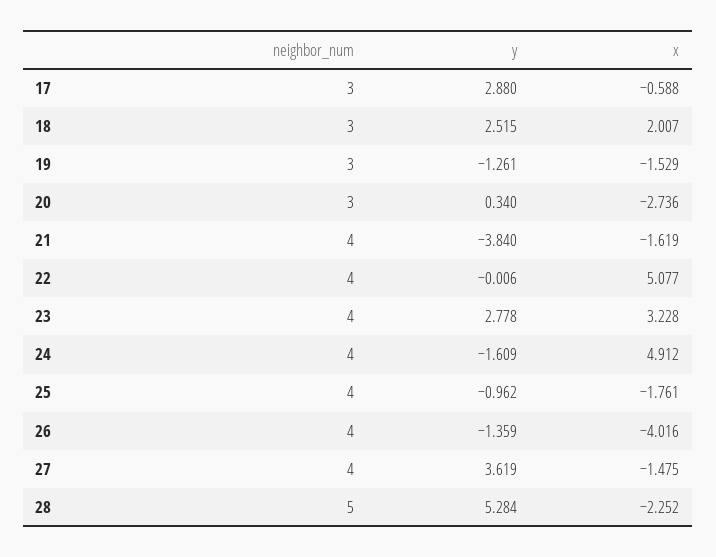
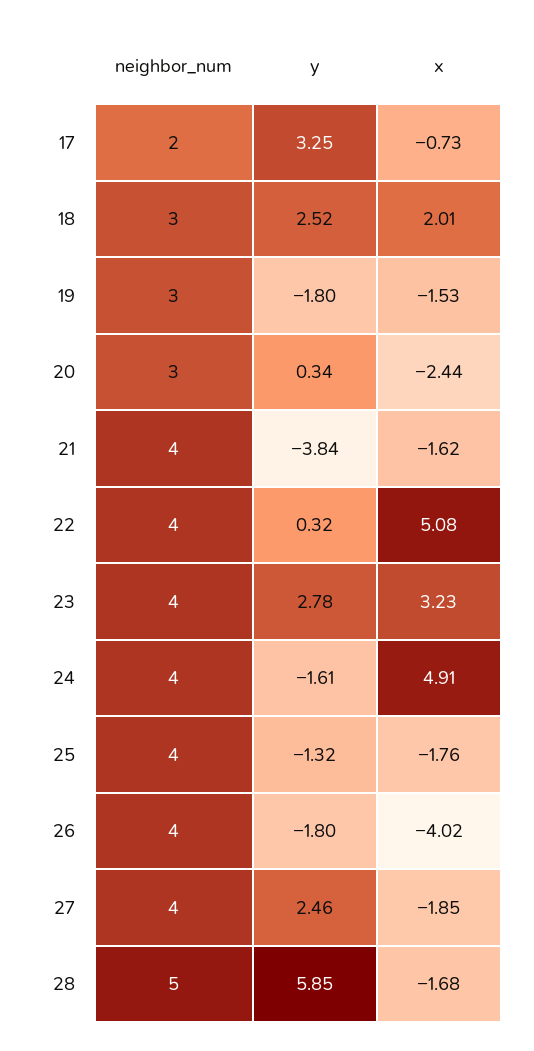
neighbor_num, 17: 3 -> 2
y, 17: 2.88 -> 3.25
x, 17: -0.588 -> -0.73
y, 19: -1.261 -> -1.8
x, 20: -2.736 -> -2.44
y, 22: -0.006 -> 0.32
y, 25: -0.962 -> -1.32
y, 26: -1.359 -> -1.8
y, 27: 3.619 -> 2.46
x, 27: -1.475 -> -1.85
y, 28: 5.284 -> 5.85
x, 28: -2.252 -> -1.68

